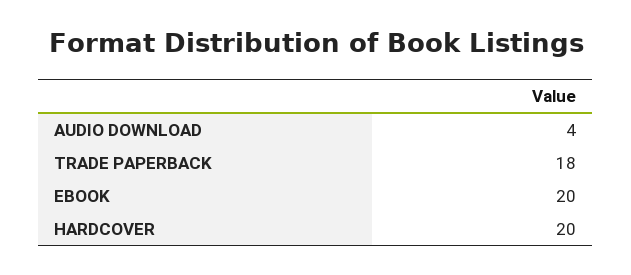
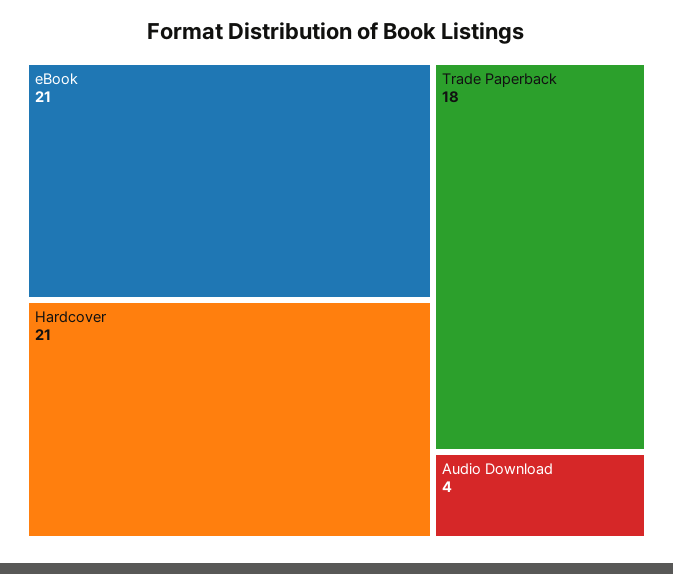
EBOOK: 20 -> 21
HARDCOVER: 20 -> 21

